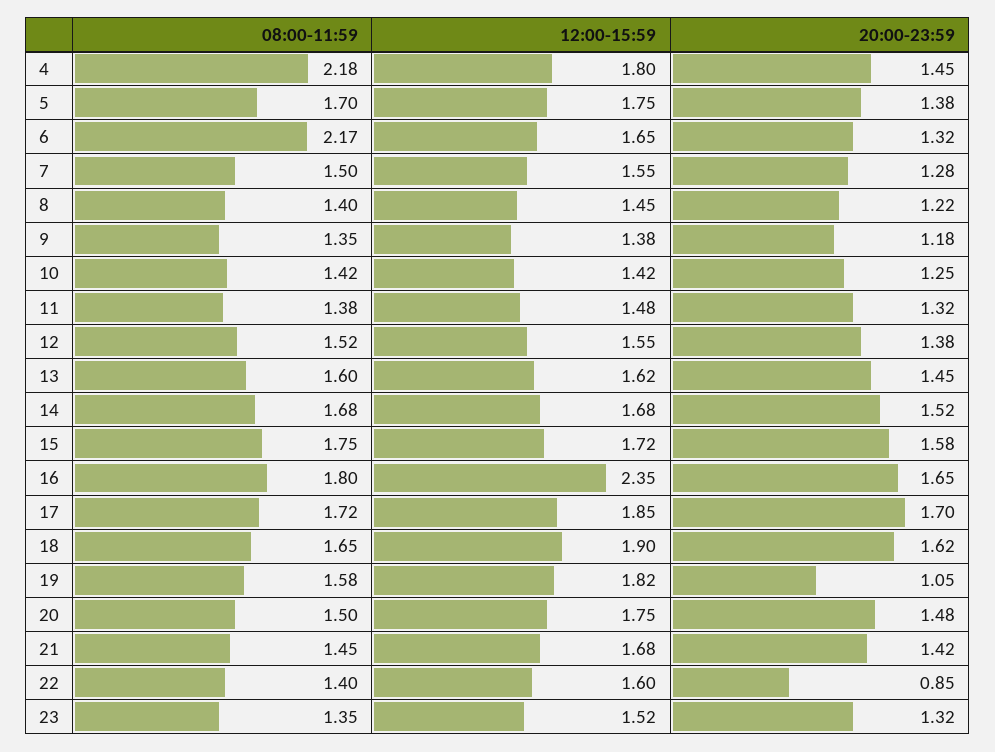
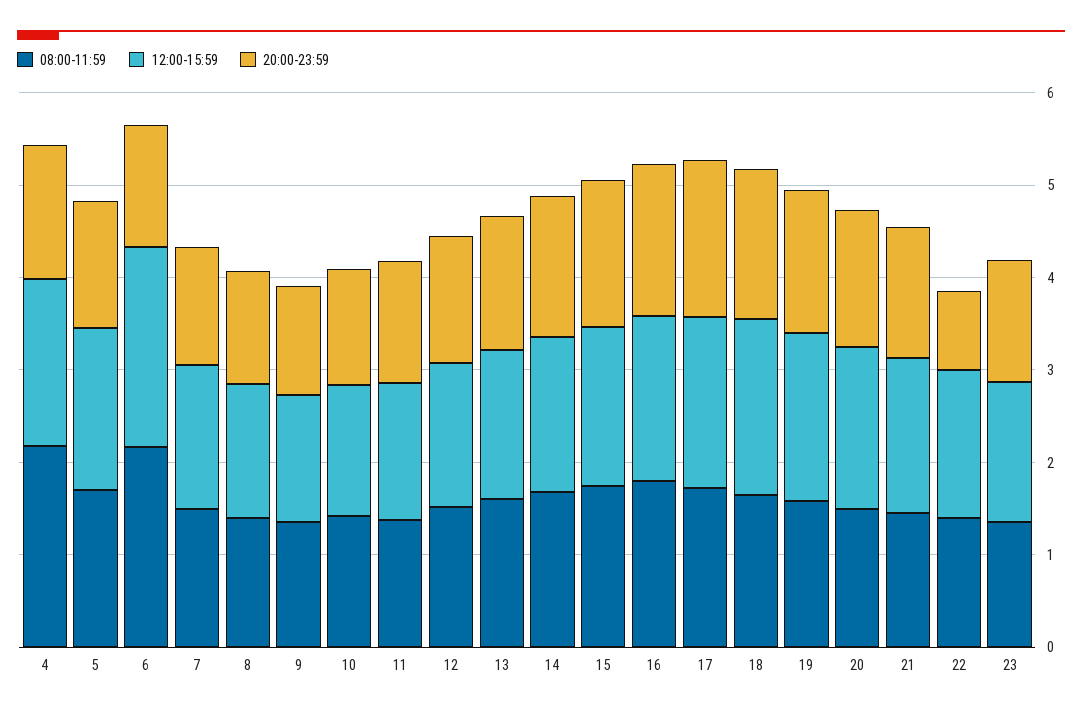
12:00-15:59, 6: 1.65 -> 2.2
12:00-15:59, 16: 2.35 -> 1.8
20:00-23:59, 19: 1.05 -> 1.6

